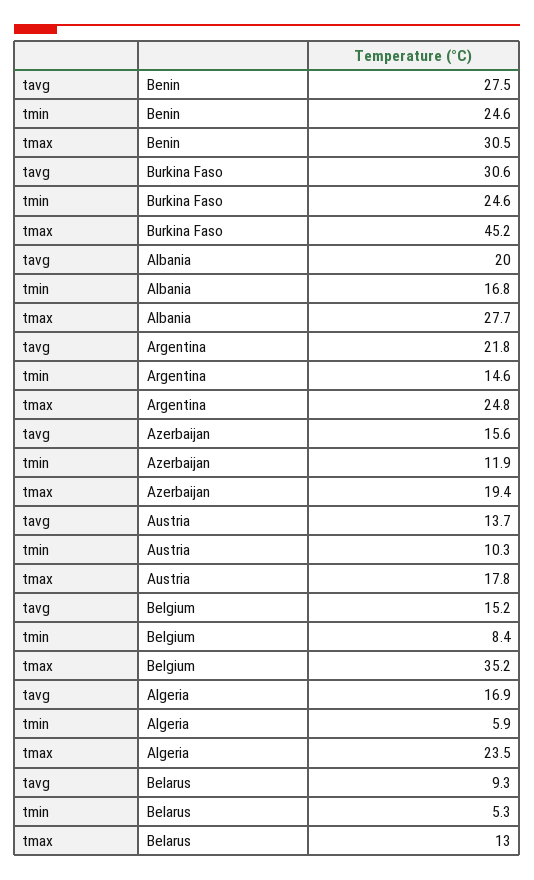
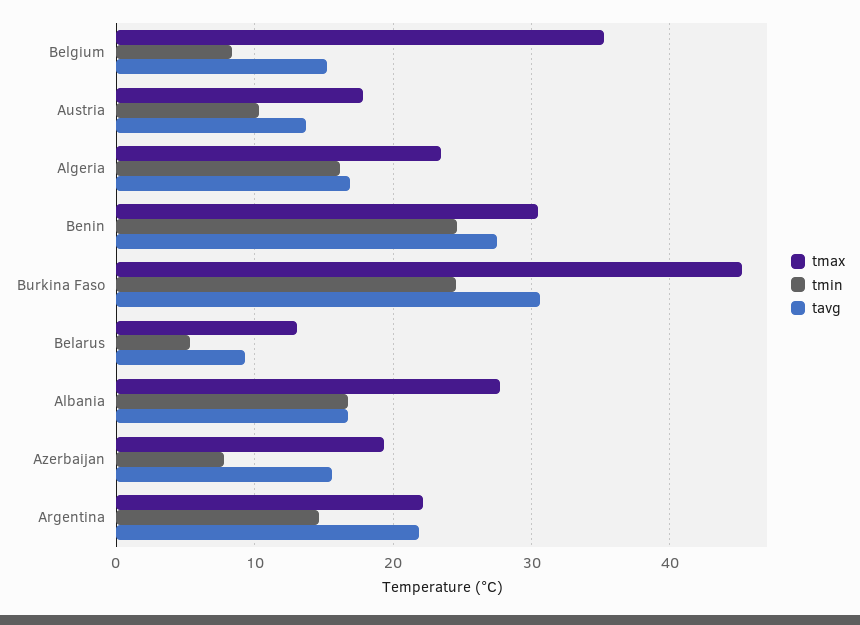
tavg, Albania: 20 -> 17
tmax, Argentina: 24.8 -> 22
tmin, Azerbaijan: 11.9 -> 8
tmin, Algeria: 5.9 -> 16

